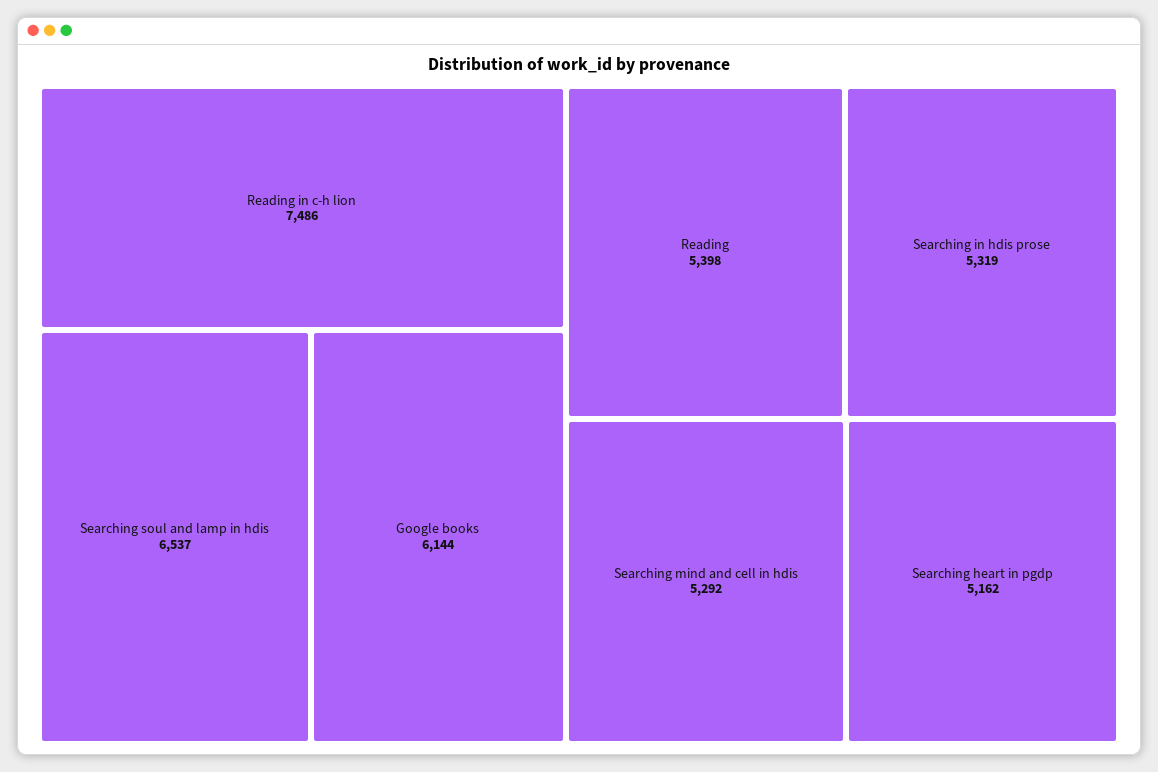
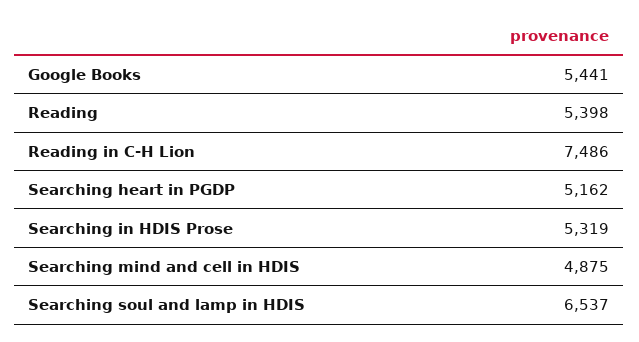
Google books: 6144 -> 5441
Searching mind and cell in hdis: 5292 -> 4875

